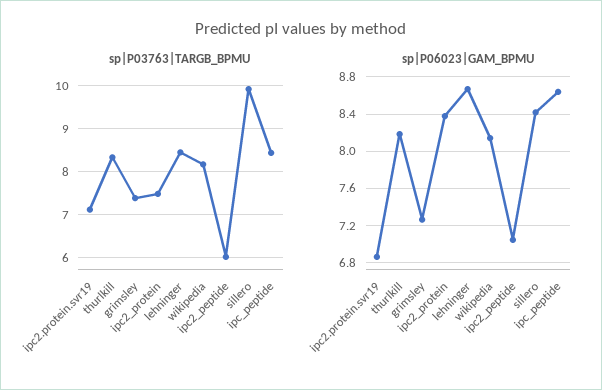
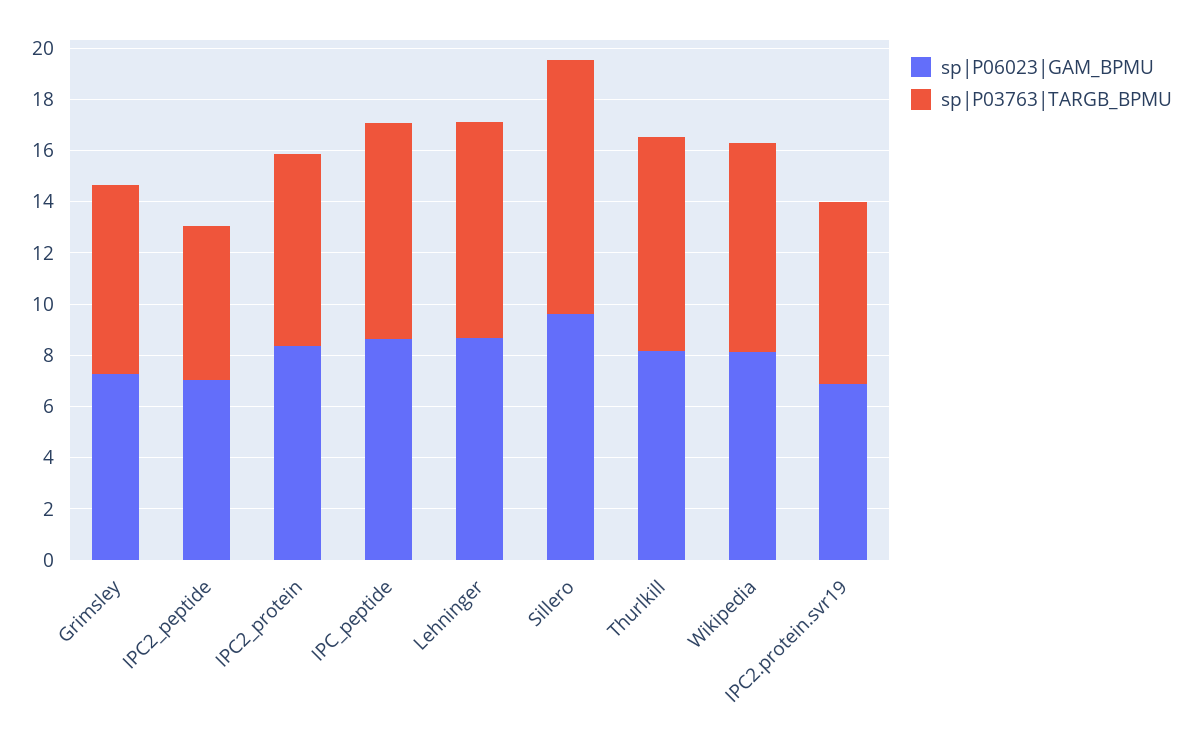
sp|P06023|GAM_BPMU, sillero: 8.4 -> 9.5

